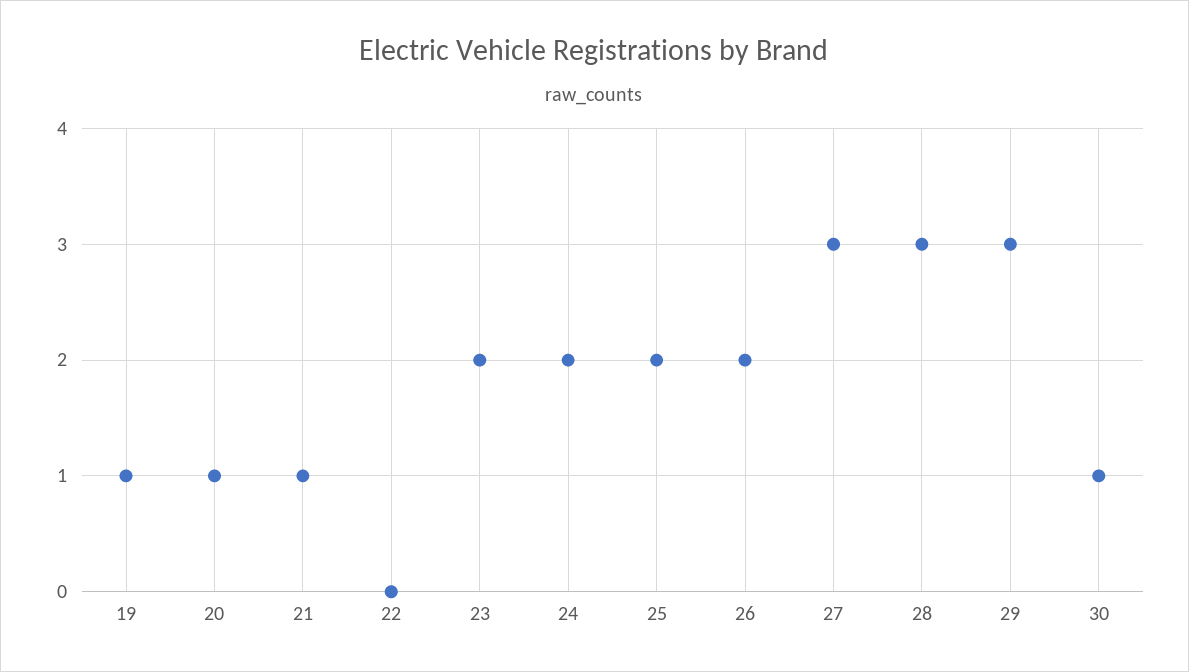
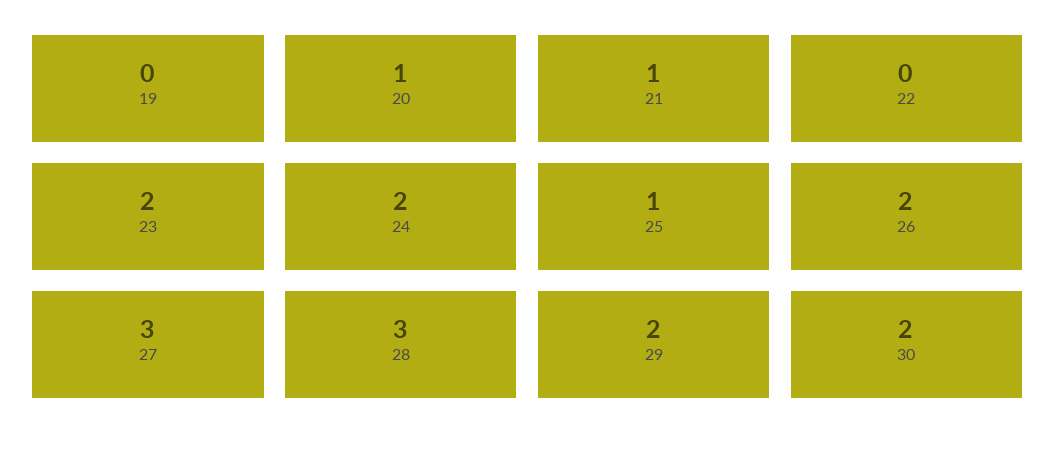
19: 1 -> 0
25: 2 -> 1
29: 3 -> 2
30: 1 -> 2

